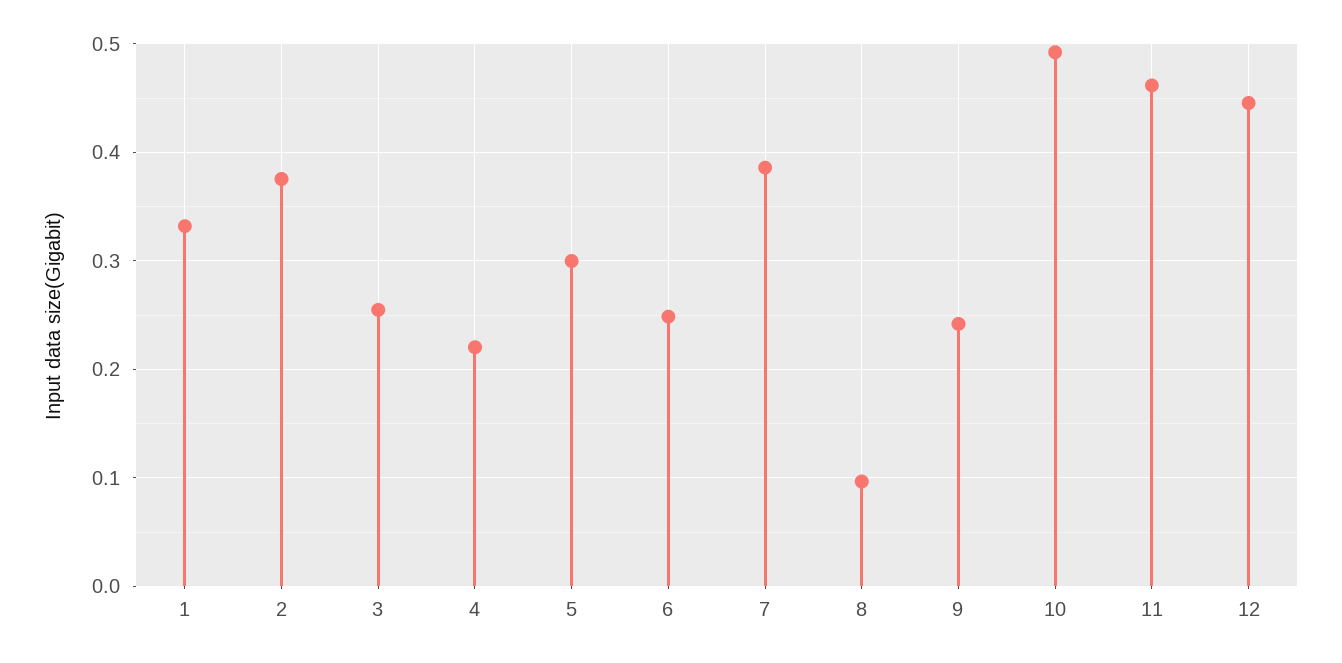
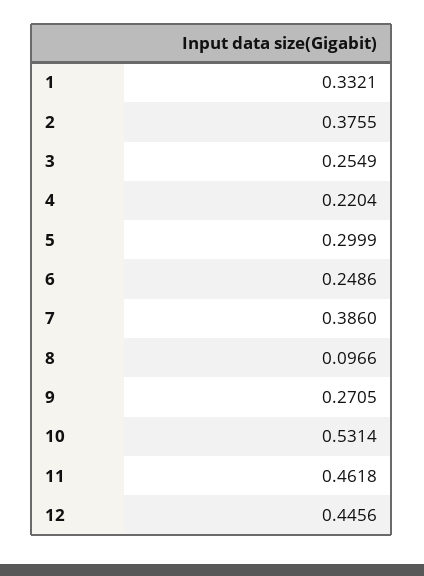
9: 0.24 -> 0.2705
10: 0.49 -> 0.5314

